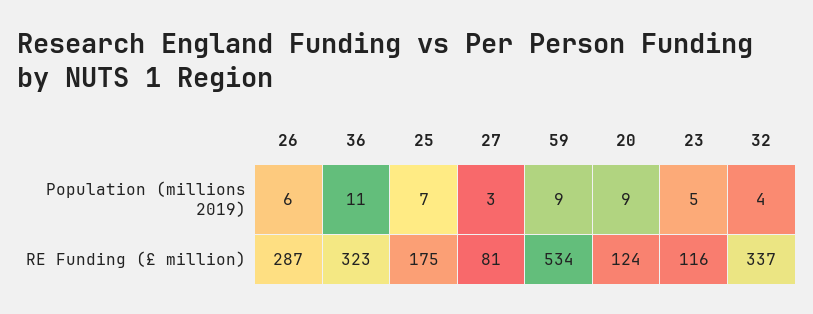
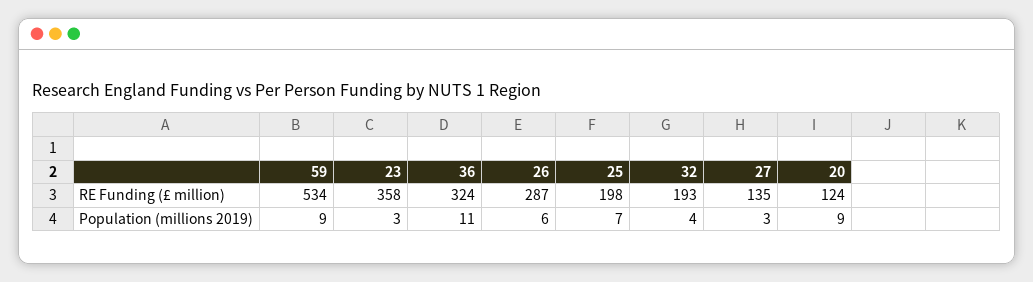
23, Population (millions 2019): 5 -> 3
36, RE Funding (£ million): 323 -> 324
25, RE Funding (£ million): 175 -> 198
27, RE Funding (£ million): 81 -> 135
23, RE Funding (£ million): 116 -> 358
32, RE Funding (£ million): 337 -> 193

